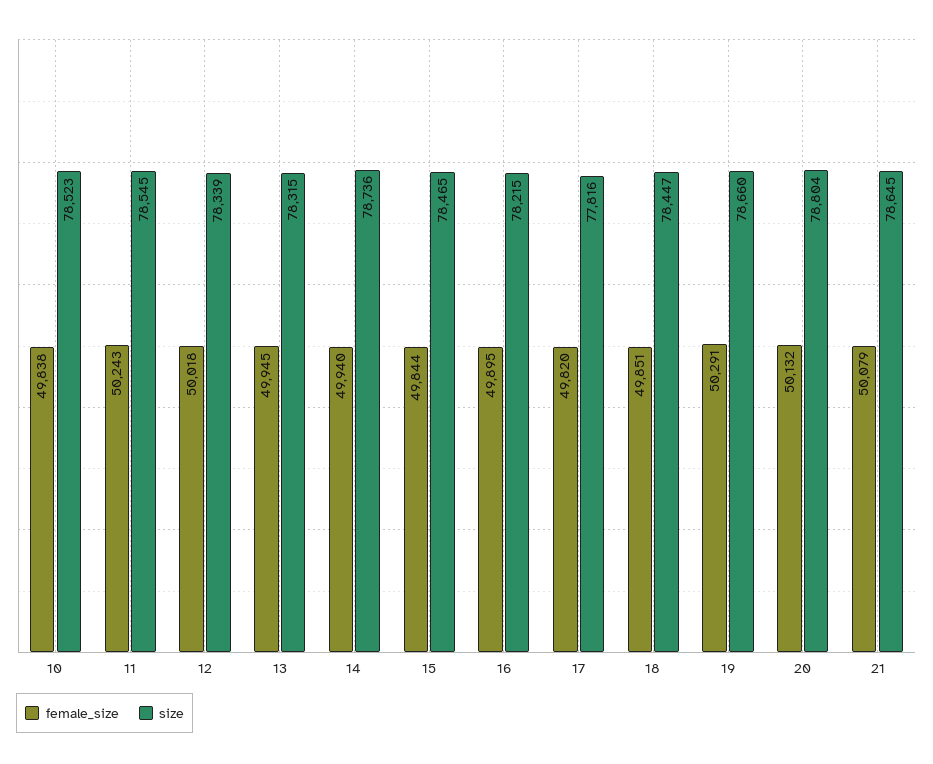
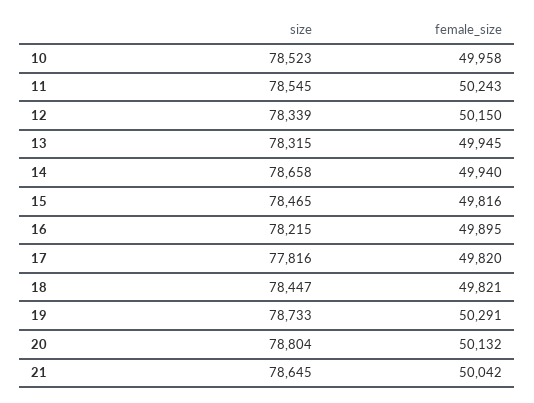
female_size, 10: 49838 -> 49958
female_size, 12: 50018 -> 50150
size, 14: 78736 -> 78658
female_size, 15: 49844 -> 49816
female_size, 18: 49851 -> 49821
size, 19: 78660 -> 78733
female_size, 21: 50079 -> 50042

